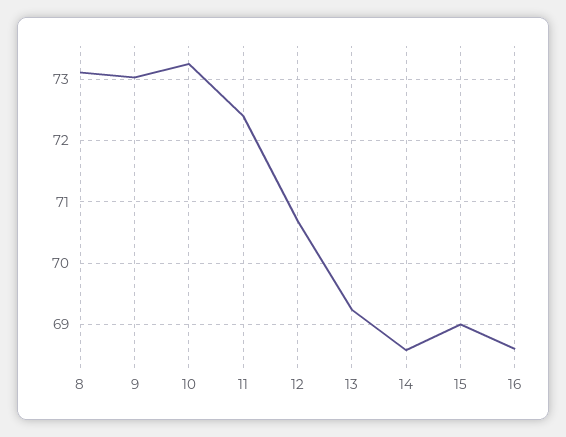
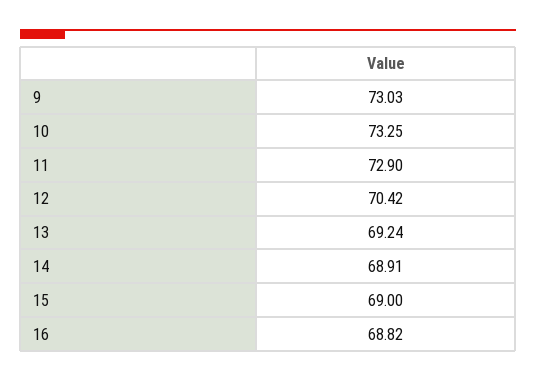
8: 73.1 -> none
11: 72.4 -> 72.9
12: 70.7 -> 70.42
14: 68.6 -> 68.91
16: 68.6 -> 68.82

